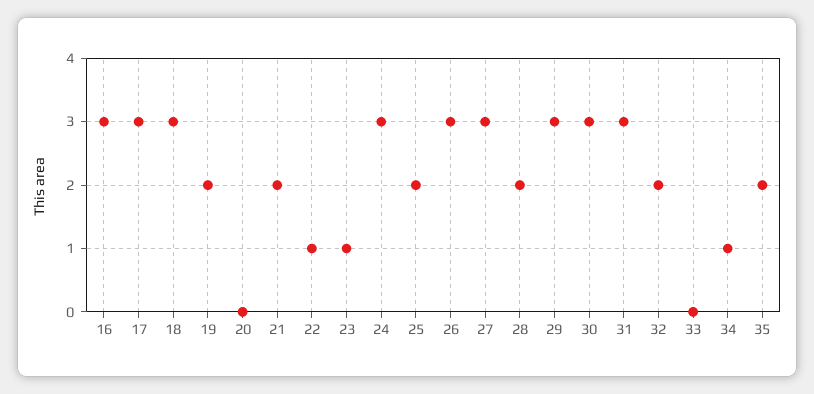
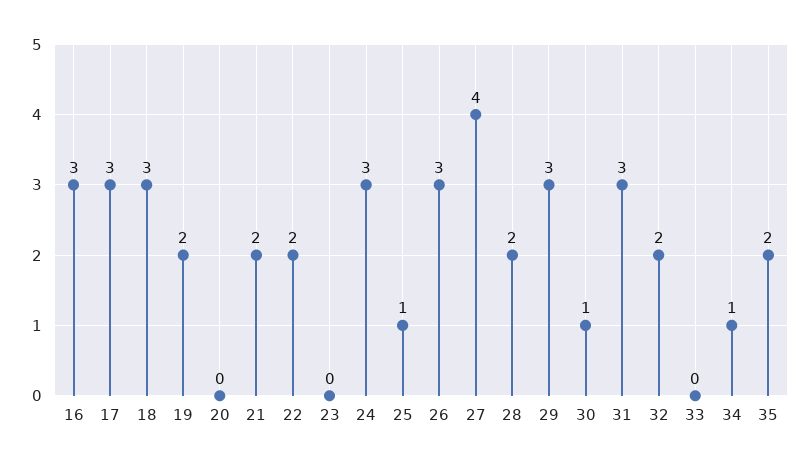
22: 1 -> 2
23: 1 -> 0
25: 2 -> 1
27: 3 -> 4
30: 3 -> 1

